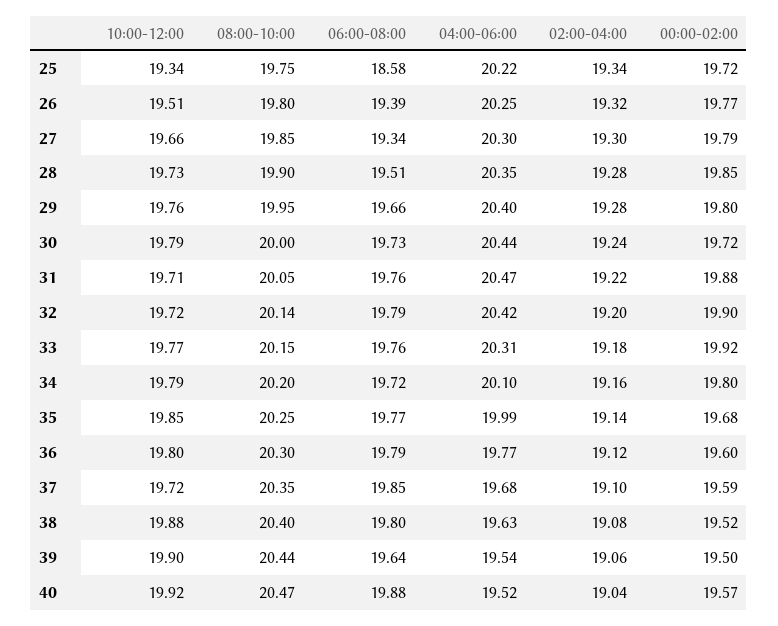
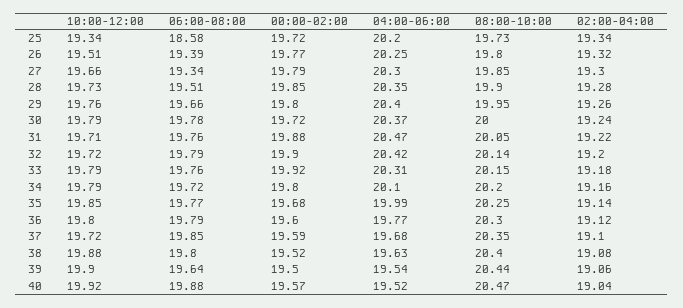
08:00-10:00, 25: 19.75 -> 19.73
04:00-06:00, 25: 20.22 -> 20.2
02:00-04:00, 29: 19.28 -> 19.26
06:00-08:00, 30: 19.73 -> 19.78
04:00-06:00, 30: 20.44 -> 20.37
10:00-12:00, 33: 19.77 -> 19.79

